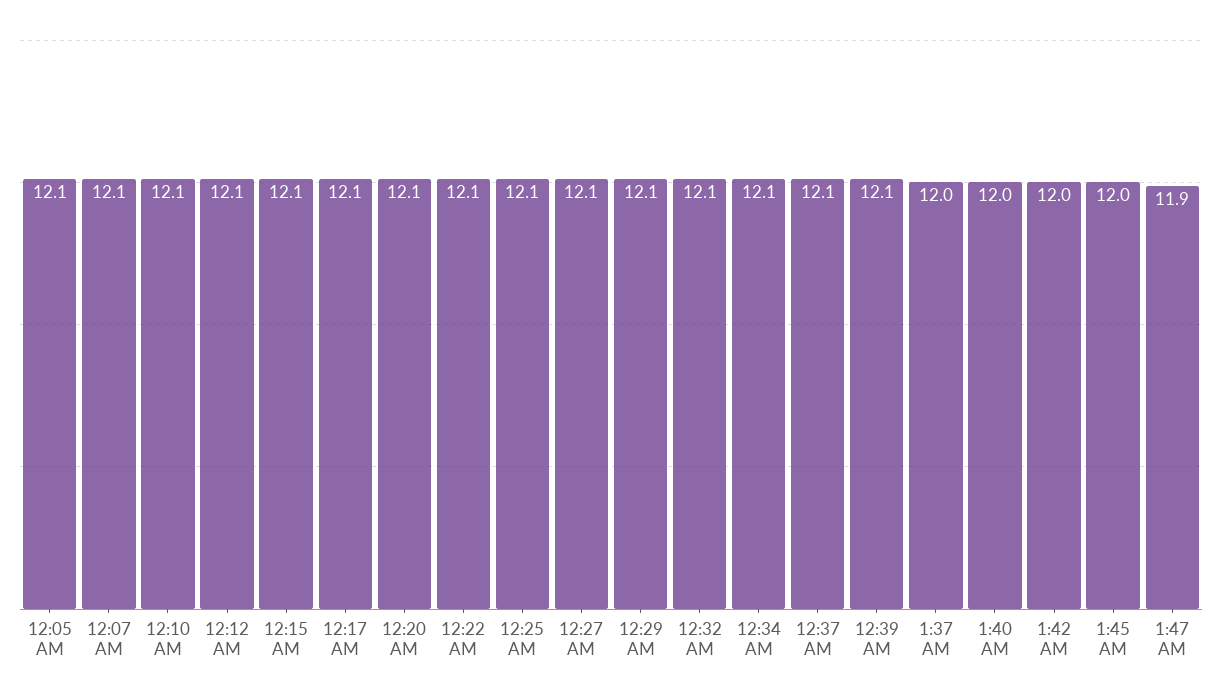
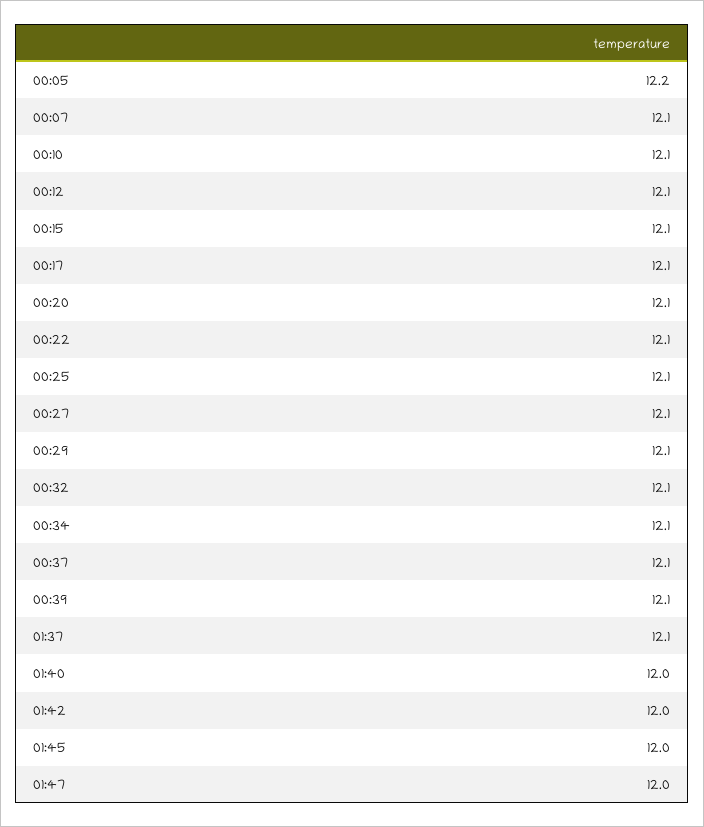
12:05 AM: 12.1 -> 12.2
1:37 AM: 12 -> 12.1
1:47 AM: 11.9 -> 12

